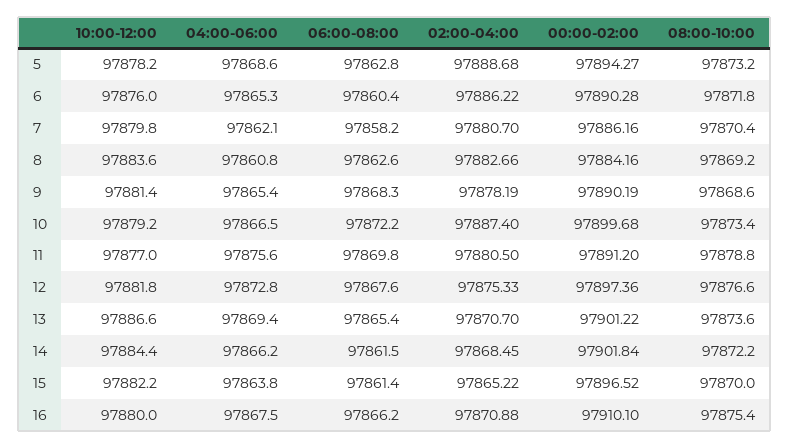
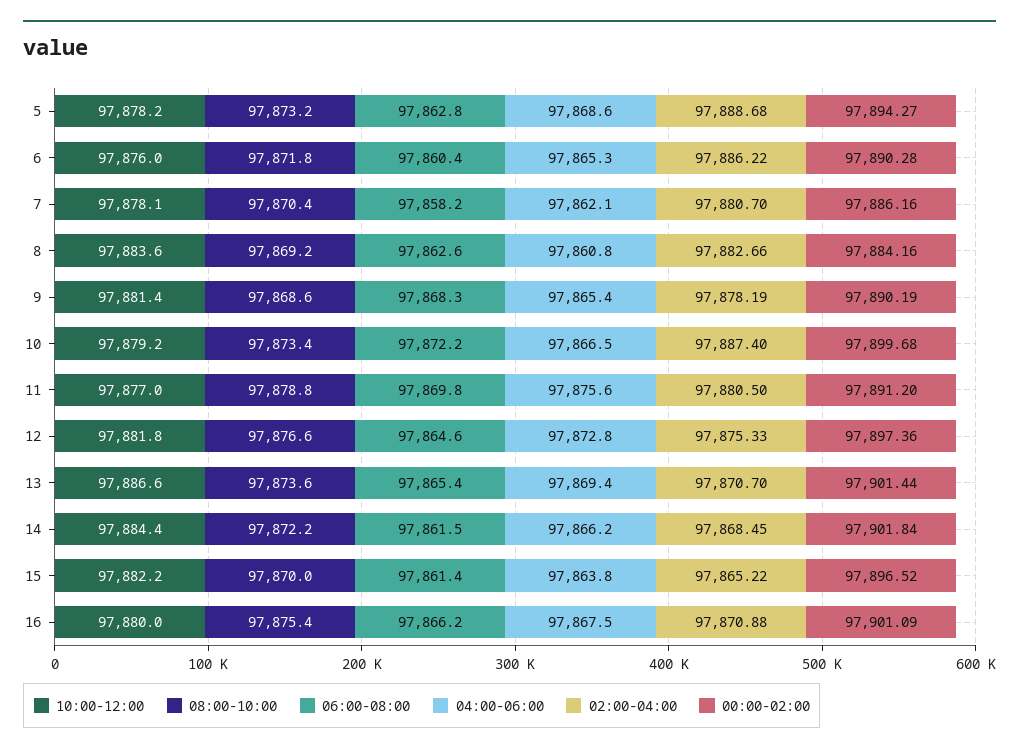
10:00-12:00, 7: 97879.8 -> 97878.1
06:00-08:00, 12: 97867.6 -> 97864.6
00:00-02:00, 13: 97901.22 -> 97901.44
00:00-02:00, 16: 97910.1 -> 97901.09

